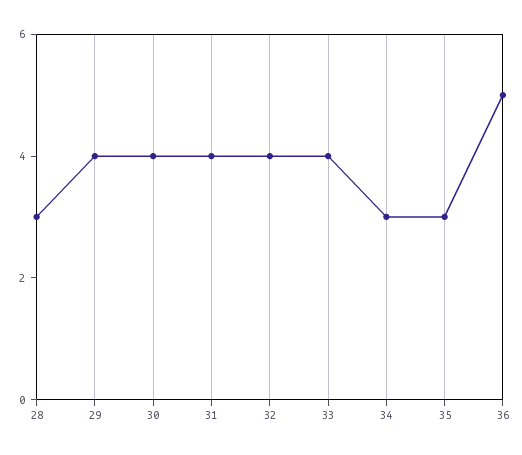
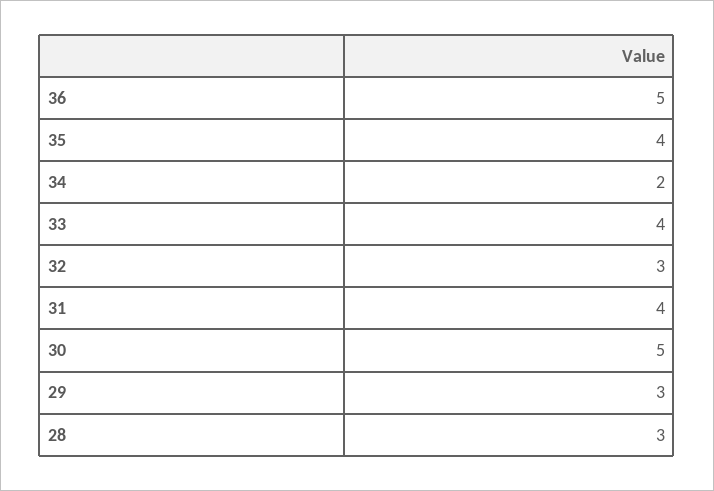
29: 4 -> 3
30: 4 -> 5
32: 4 -> 3
34: 3 -> 2
35: 3 -> 4

